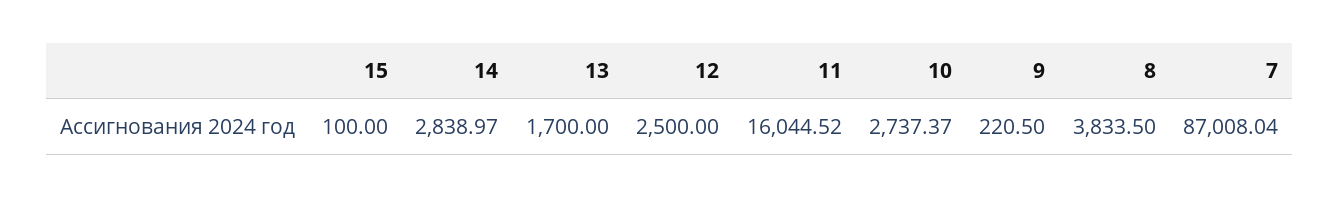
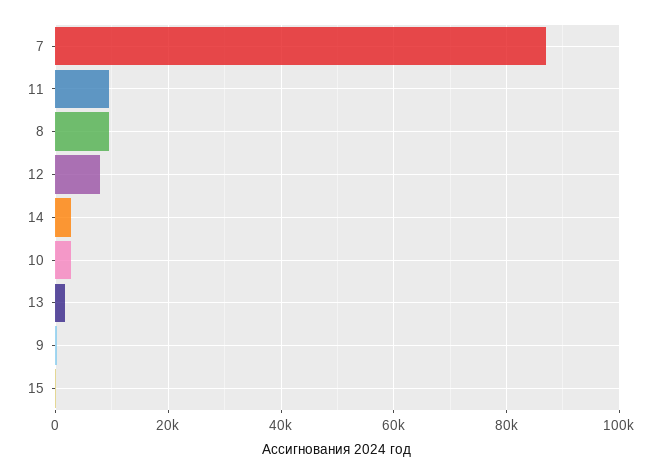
12: 2500 -> 8000
11: 16044.52 -> 10000
8: 3833.5 -> 10000

